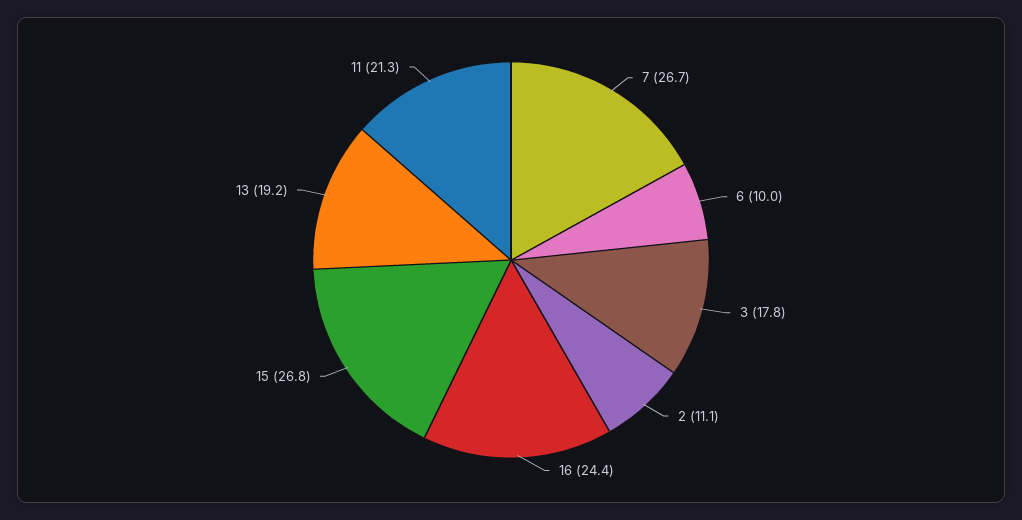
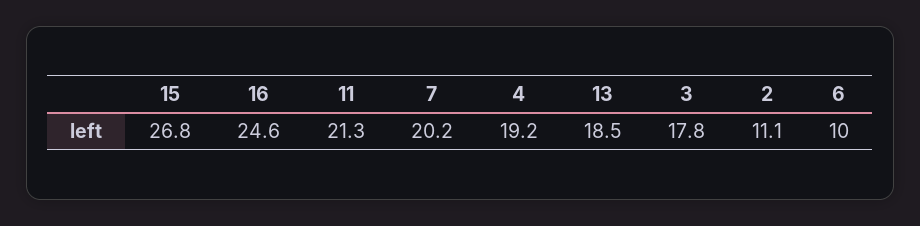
7: 26.7 -> 20.2
16: 24.4 -> 24.6
13: 19.2 -> 18.5
4: none -> 19.2

